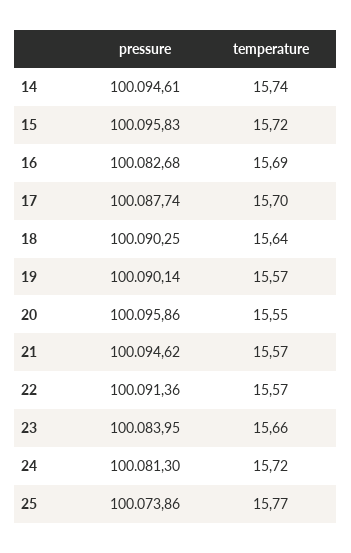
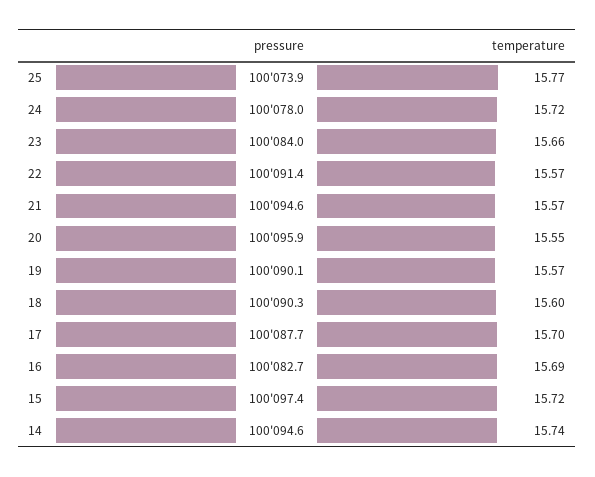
pressure, 15: 100095.83 -> 100097.4
temperature, 18: 15.64 -> 15.6
pressure, 24: 100081.3 -> 100078

